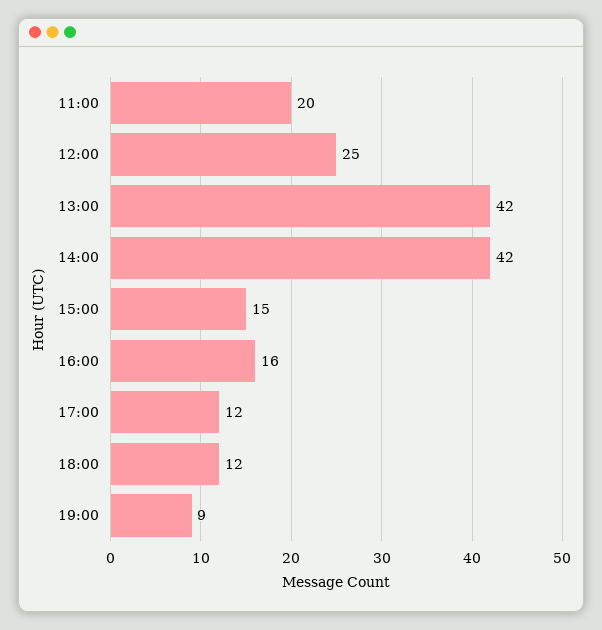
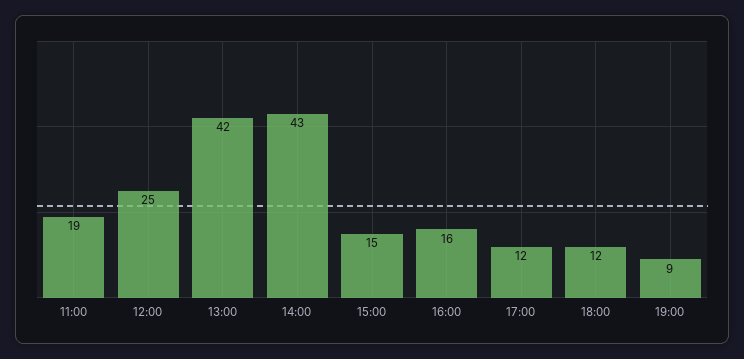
11:00: 20 -> 19
14:00: 42 -> 43

